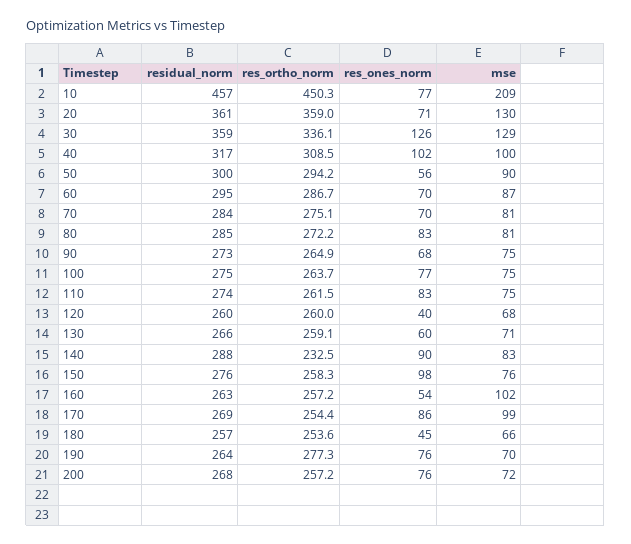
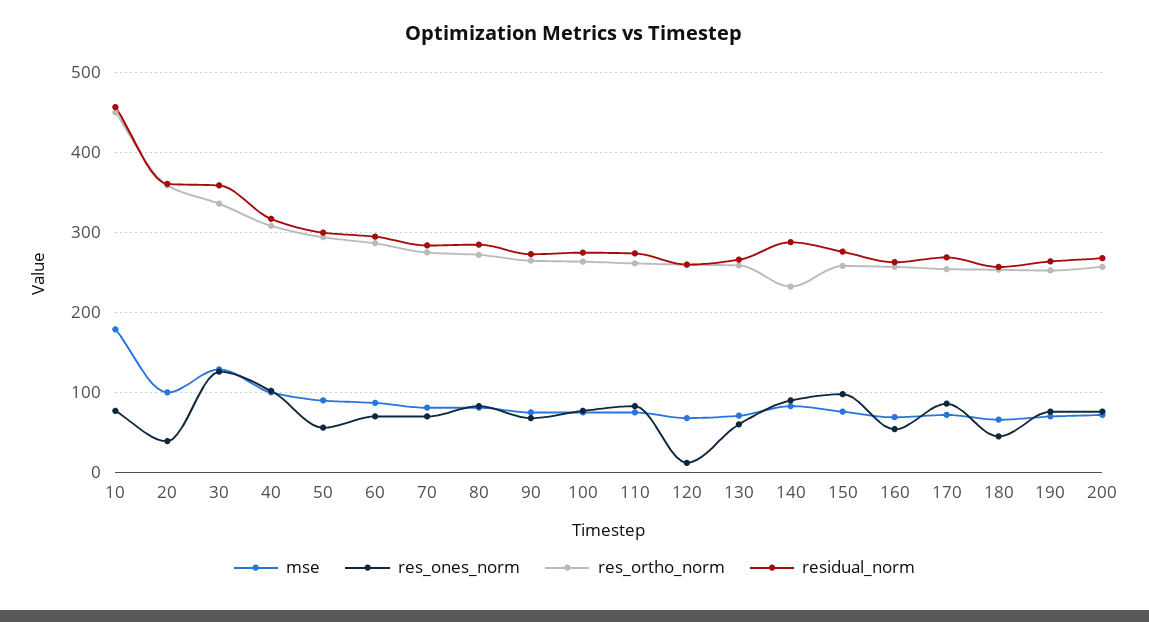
mse, 10: 209 -> 180
res_ones_norm, 20: 71 -> 40
mse, 20: 130 -> 100
res_ones_norm, 120: 40 -> 10
mse, 160: 102 -> 70
mse, 170: 99 -> 70
res_ortho_norm, 190: 277.3 -> 250

